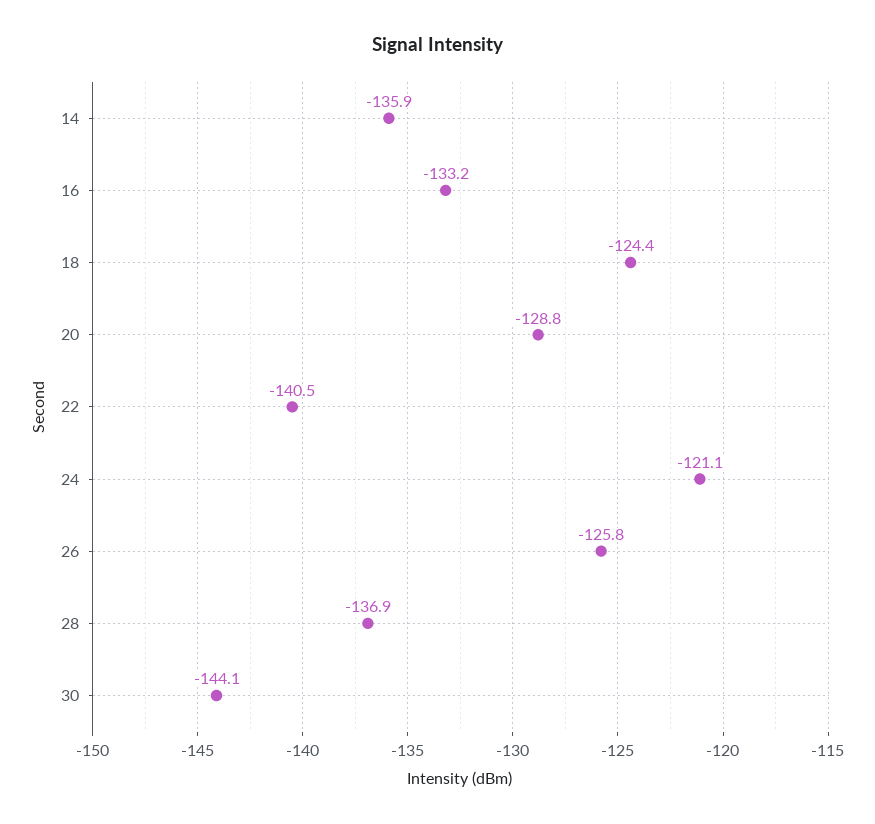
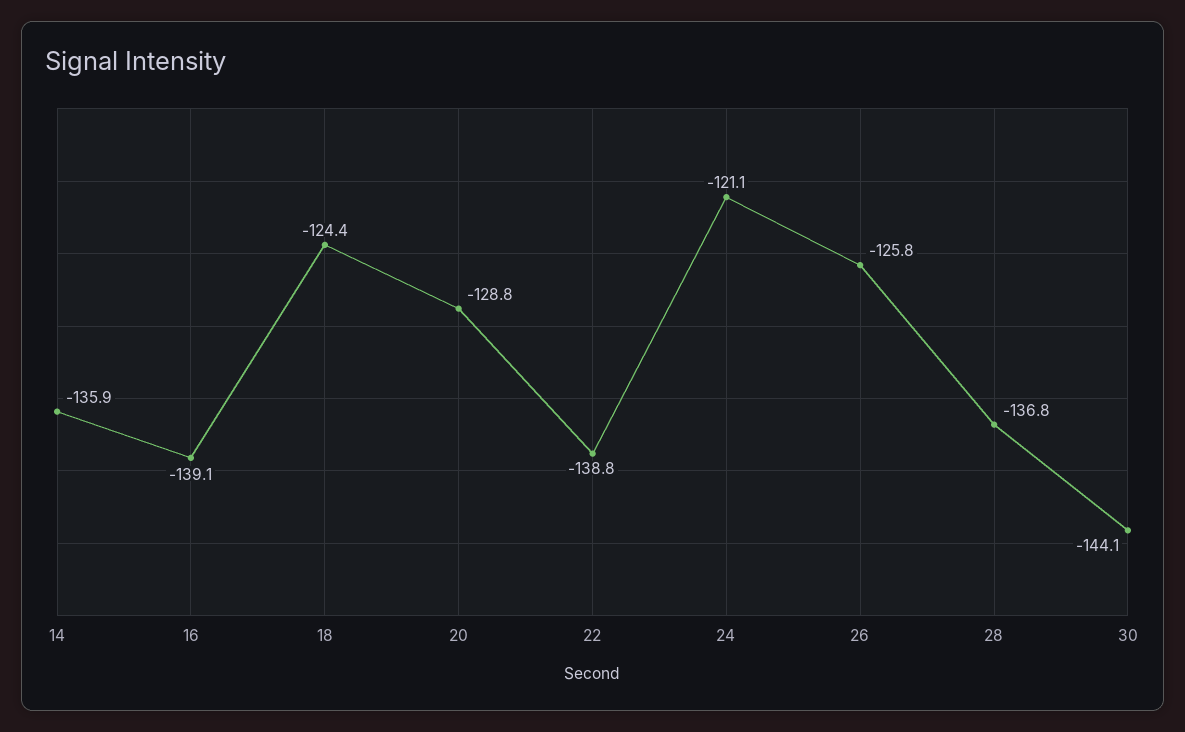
16: -133.2 -> -139.1
22: -140.5 -> -138.8
28: -136.9 -> -136.8

